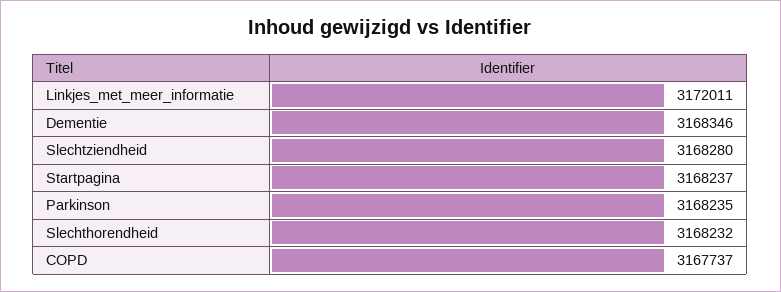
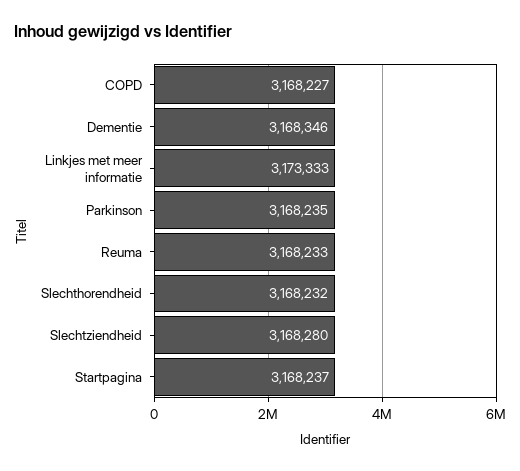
Linkjes_met_meer_informatie: 3172011 -> 3173333
COPD: 3167737 -> 3168227
Reuma: none -> 3168233

